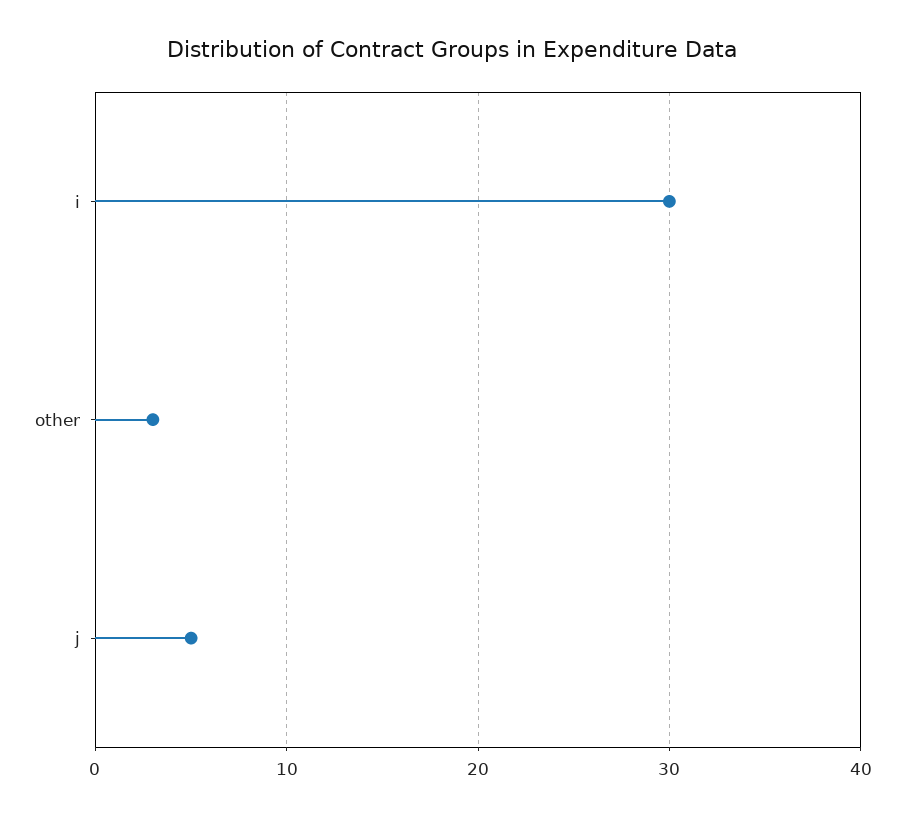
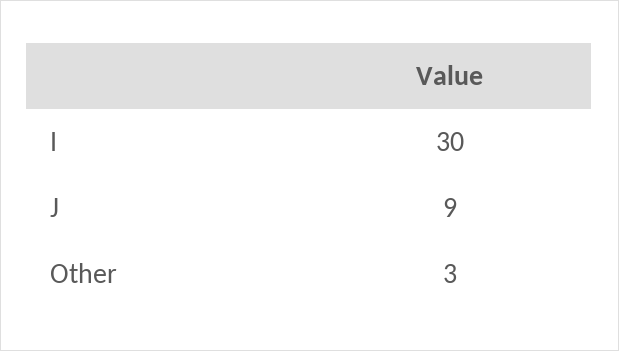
j: 5 -> 9

